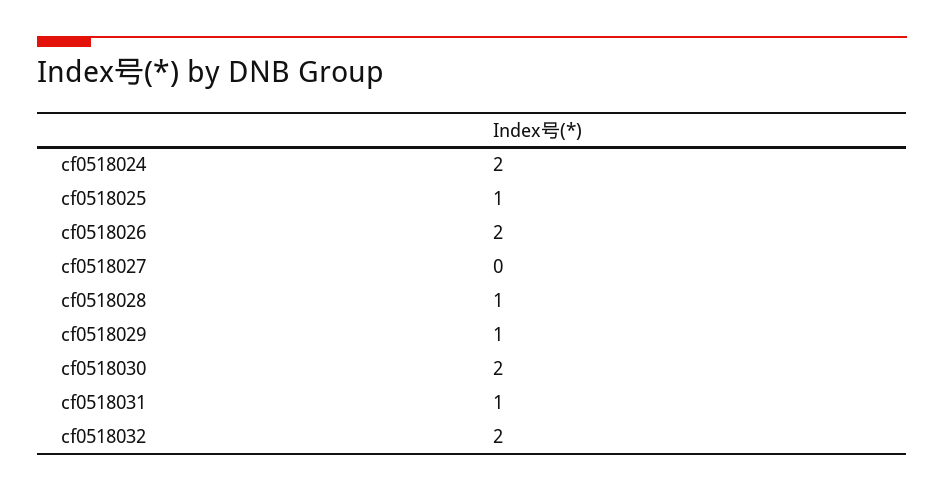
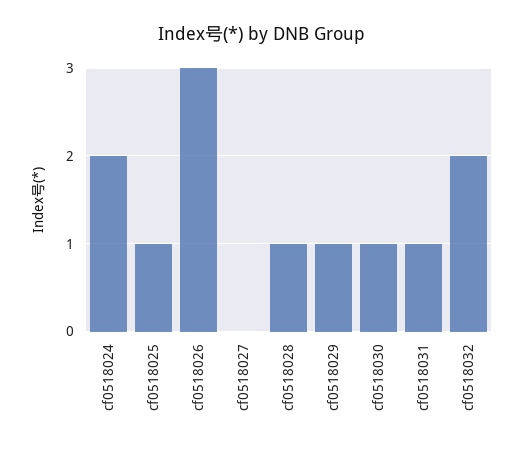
cf0518026: 2 -> 3
cf0518030: 2 -> 1

